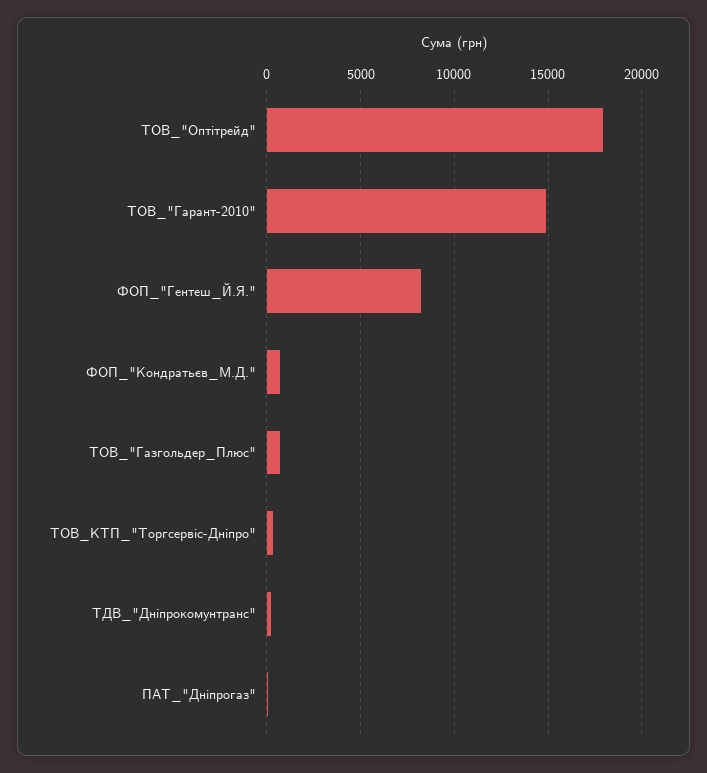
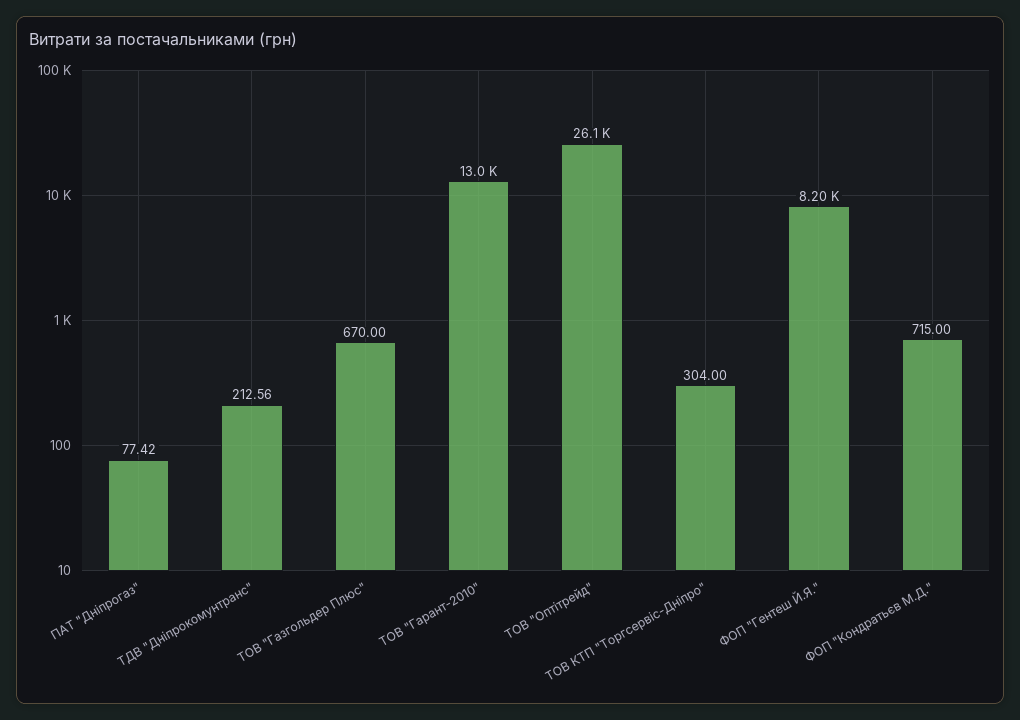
ТОВ_"Оптітрейд": 18000 -> 26100
ТОВ_"Гарант-2010": 15000 -> 13000

